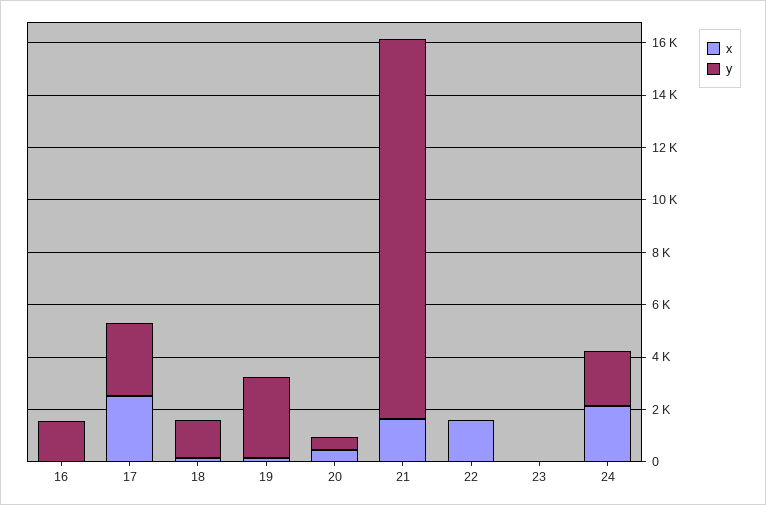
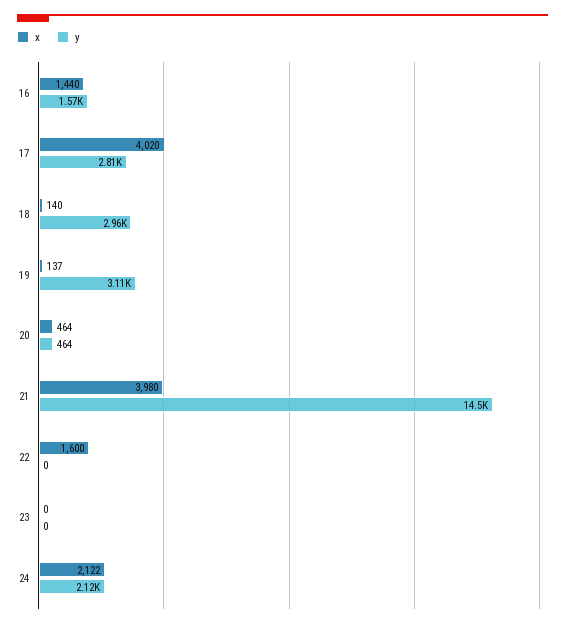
x, 16: 0 -> 1440
x, 17: 2500 -> 4020
y, 18: 1500 -> 2960
x, 21: 1500 -> 3980

